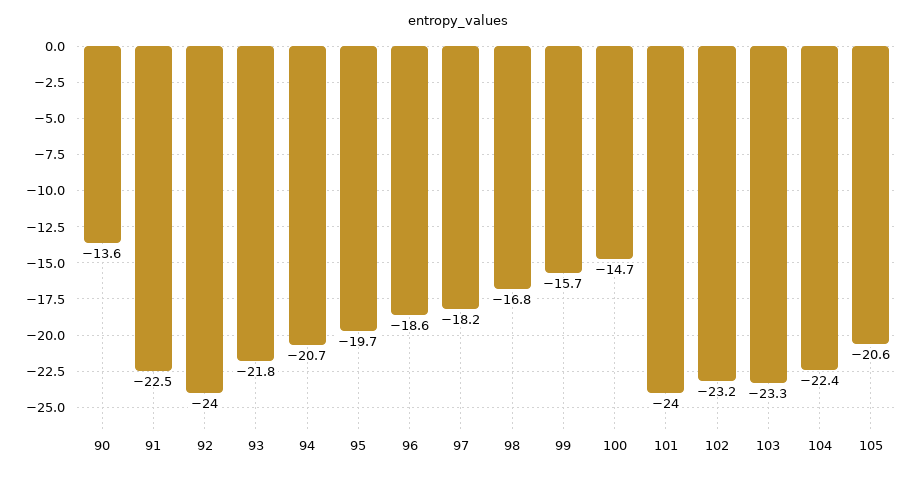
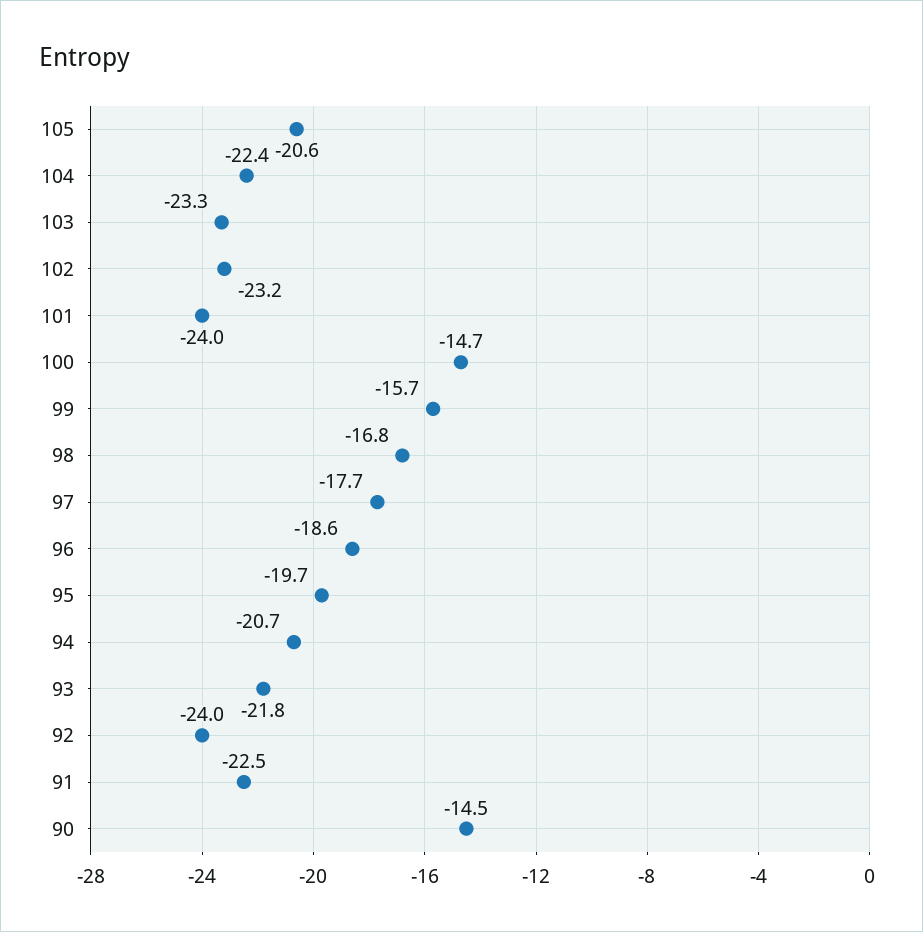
90: -13.6 -> -14.5
97: -18.2 -> -17.7

